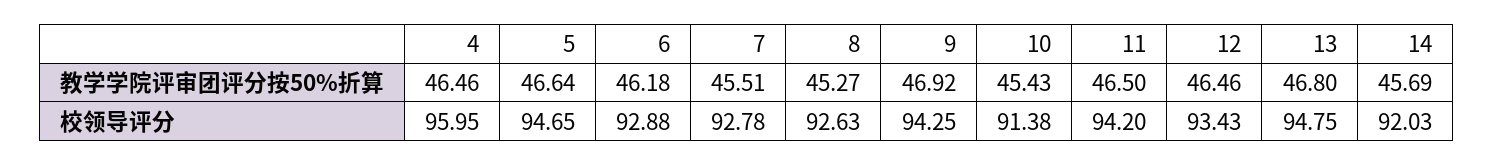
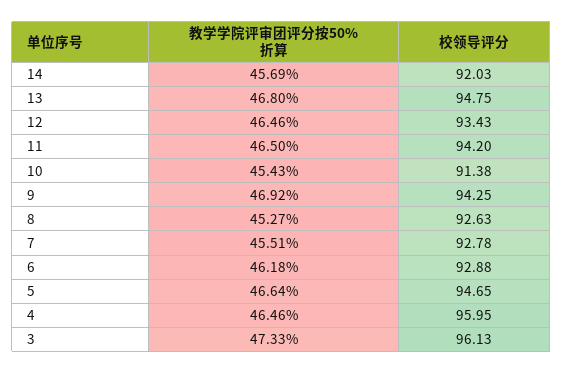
3, 教学学院评审团评分按50%折算: none -> 47.33
3, 校领导评分: none -> 96.13

